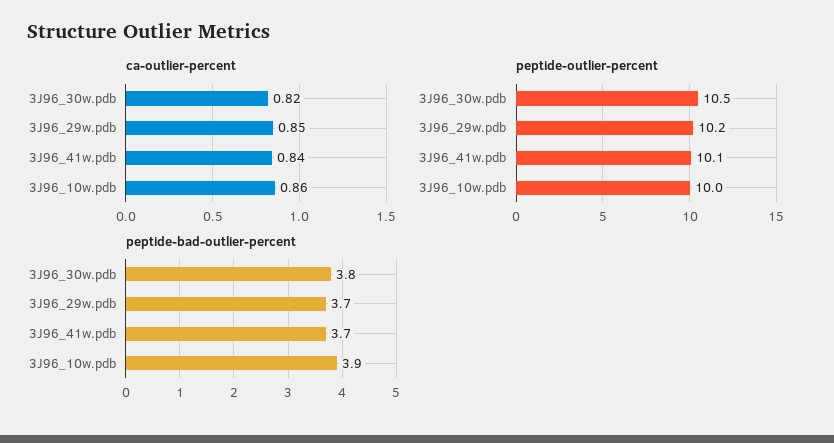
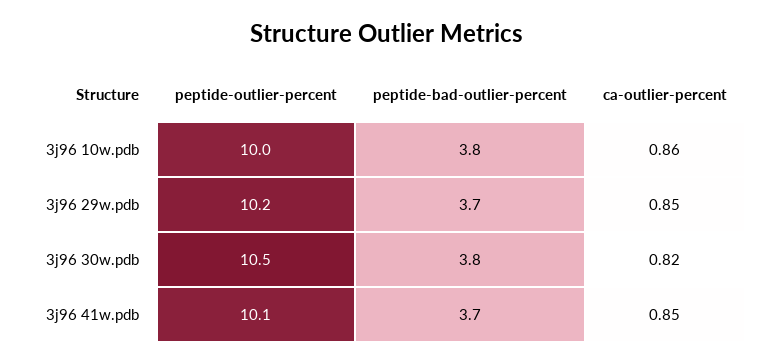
ca-outlier-percent, 3J96_41w.pdb: 0.84 -> 0.85
peptide-bad-outlier-percent, 3J96_10w.pdb: 3.9 -> 3.8

